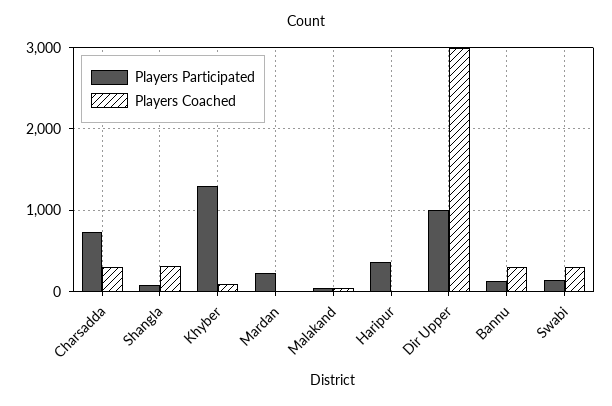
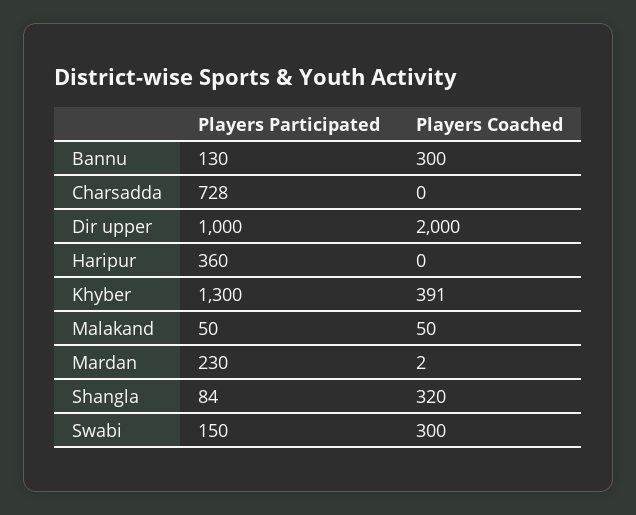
Players Coached, Charsadda: 300 -> 0
Players Coached, Khyber: 100 -> 391
Players Coached, Dir Upper: 3000 -> 2000

